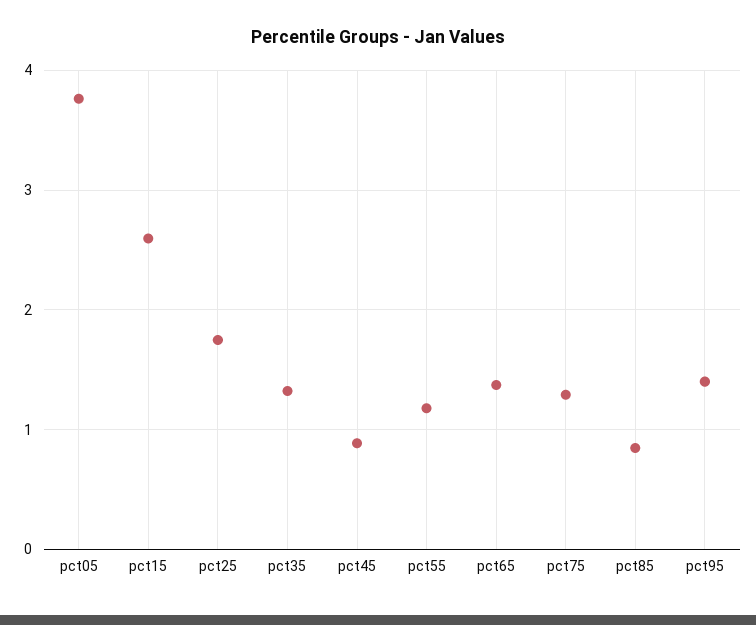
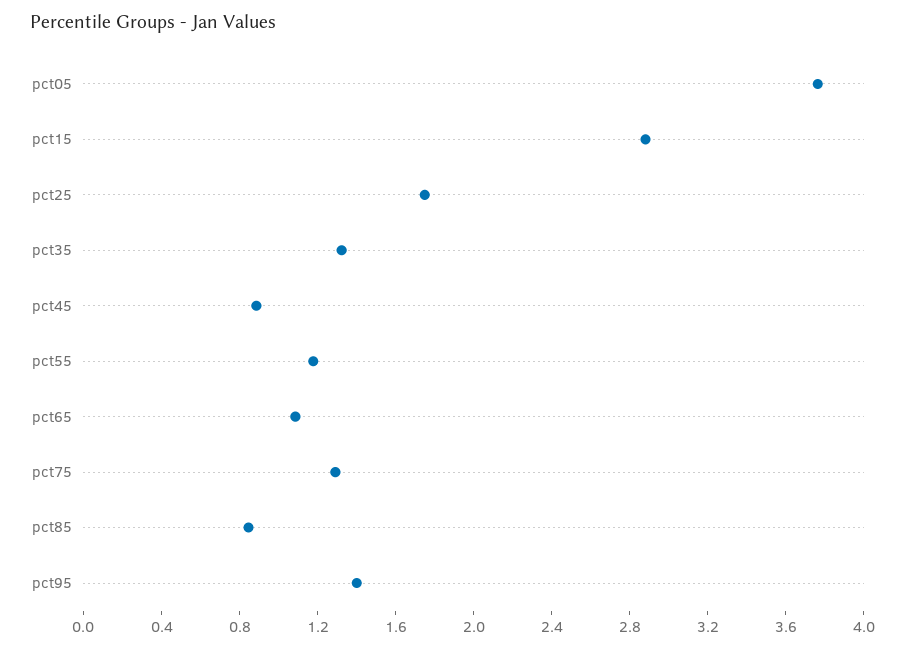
pct15: 2.6 -> 2.9
pct65: 1.4 -> 1.1

